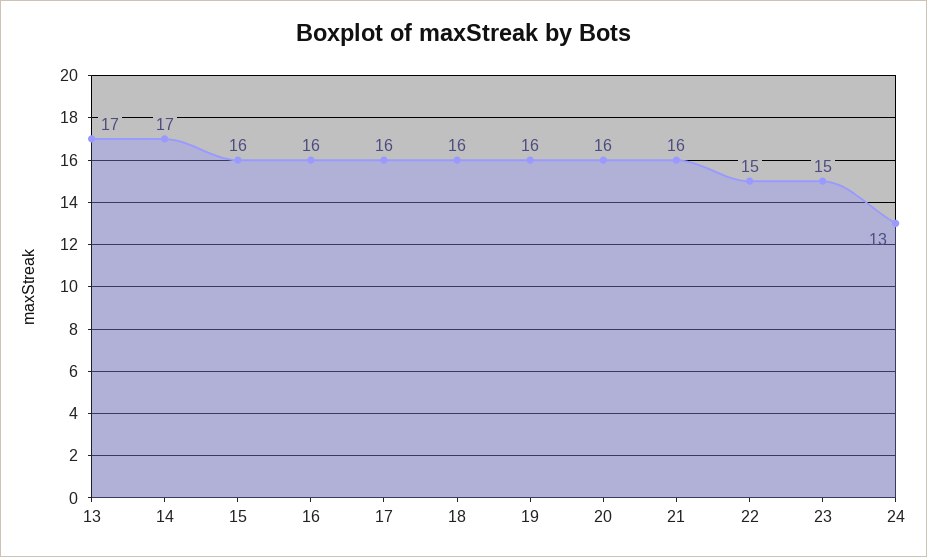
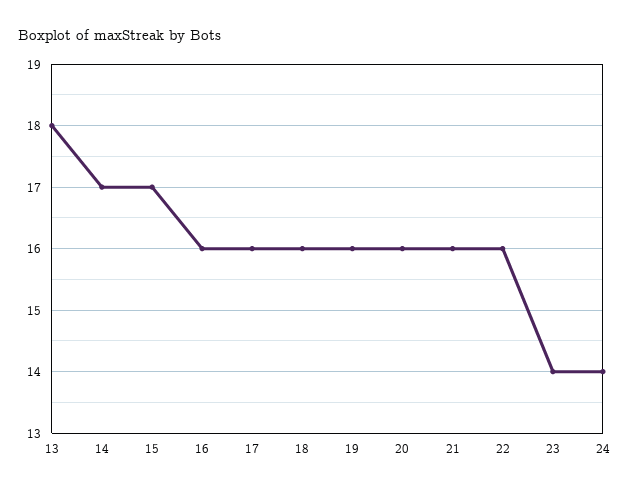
13: 17 -> 18
15: 16 -> 17
22: 15 -> 16
23: 15 -> 14
24: 13 -> 14

